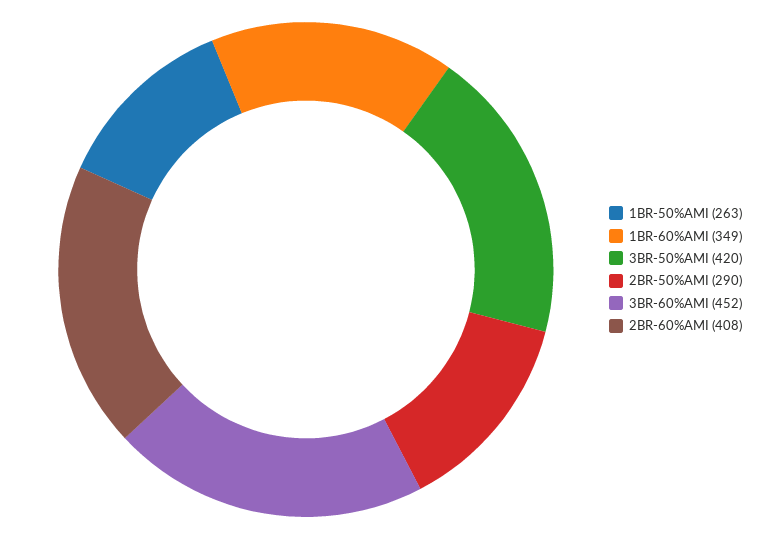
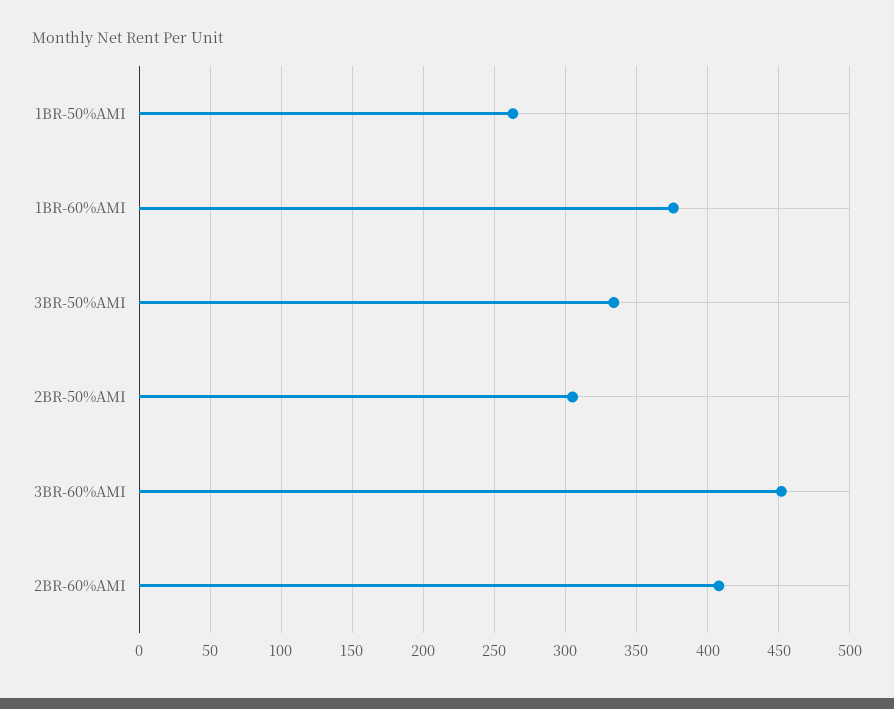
1BR-60%AMI: 349 -> 375
3BR-50%AMI: 420 -> 335
2BR-50%AMI: 290 -> 305

